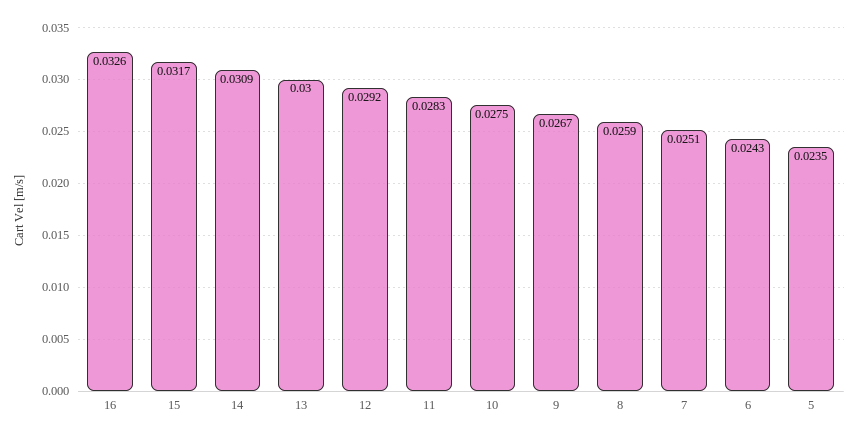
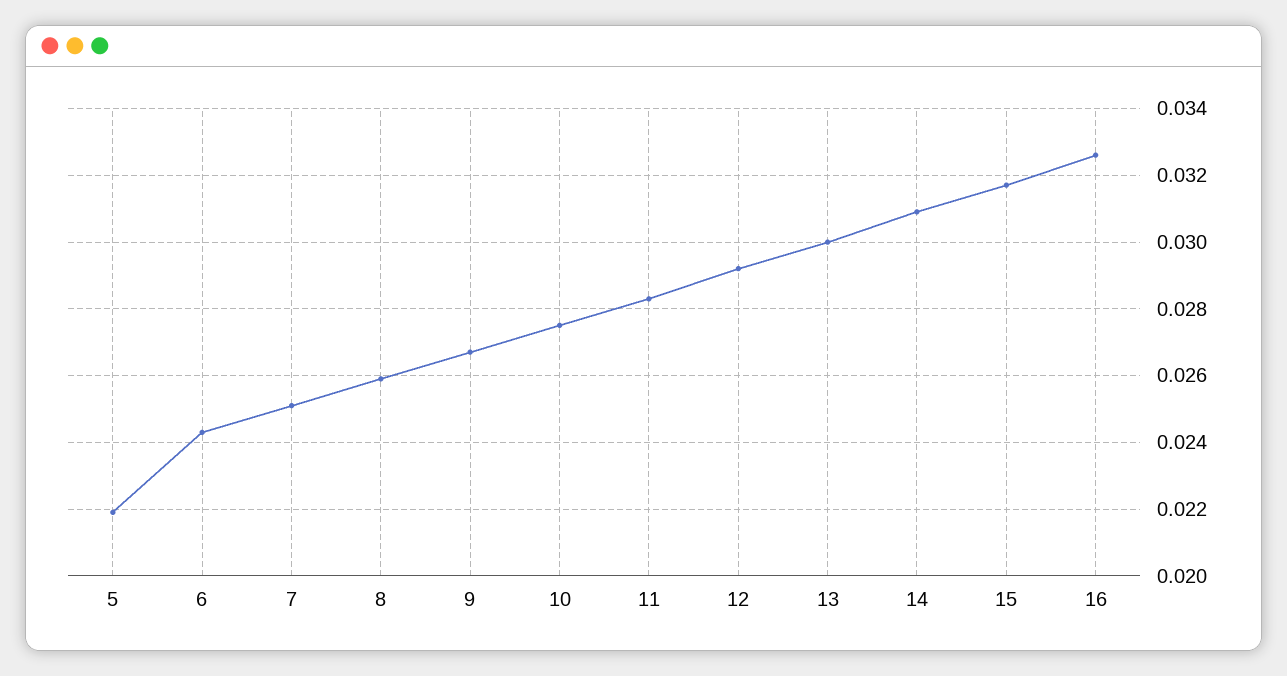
5: 0.0235 -> 0.022

